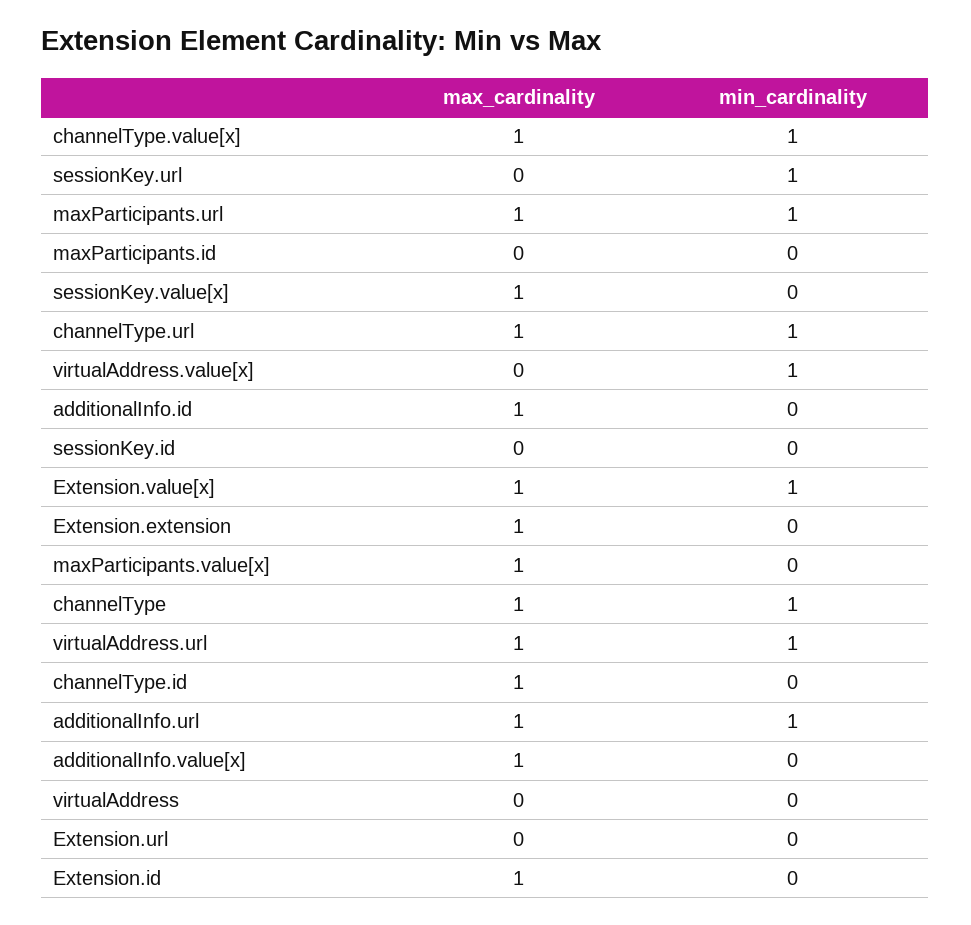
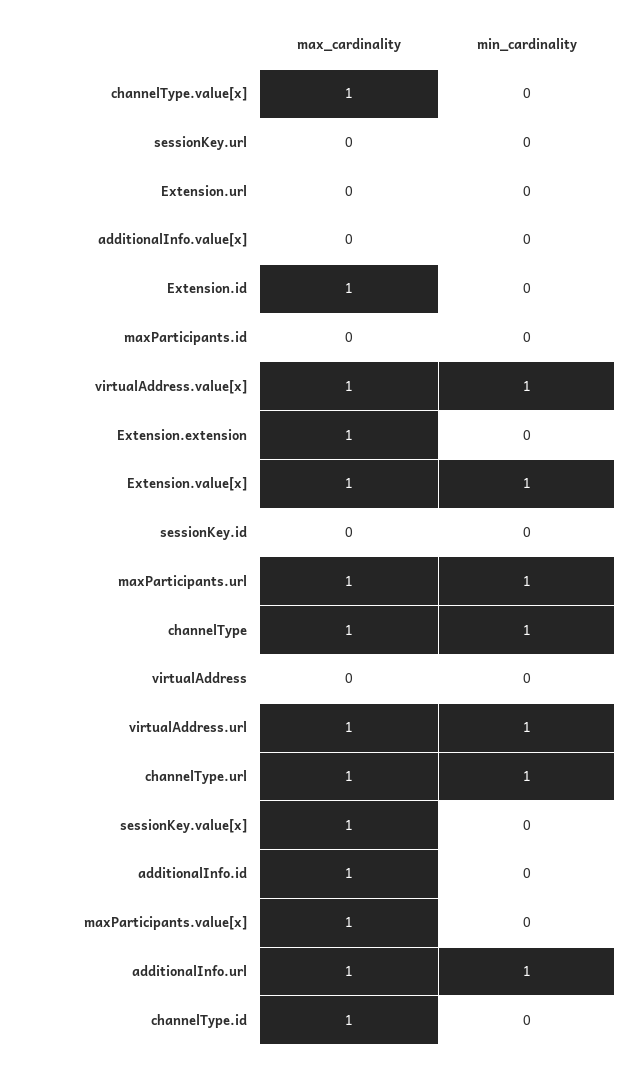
min_cardinality, channelType.value[x]: 1 -> 0
min_cardinality, sessionKey.url: 1 -> 0
max_cardinality, virtualAddress.value[x]: 0 -> 1
max_cardinality, additionalInfo.value[x]: 1 -> 0

